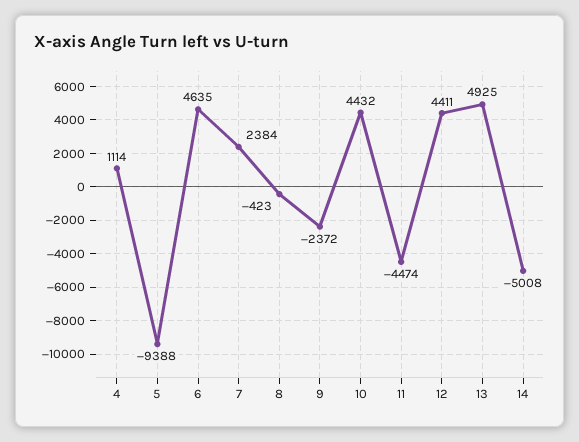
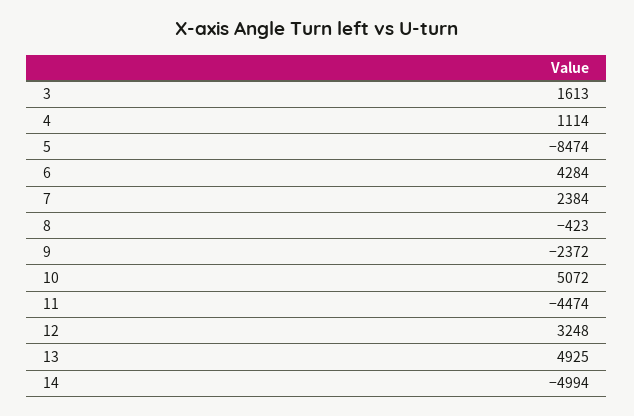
5: -9388 -> -8474
6: 4635 -> 4284
10: 4432 -> 5072
12: 4411 -> 3248
14: -5008 -> -4994
3: none -> 1613

